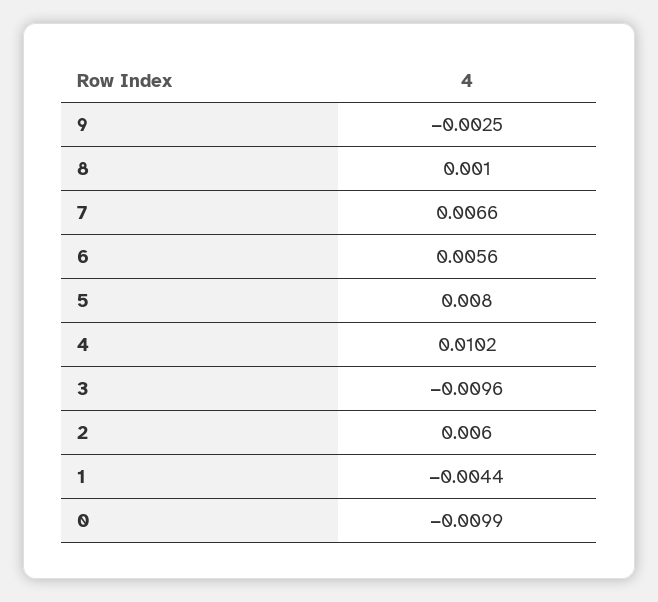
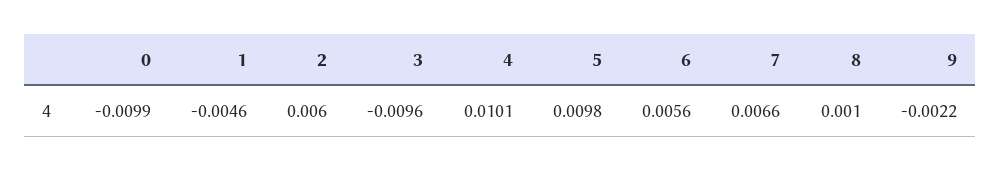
9: -0.0025 -> -0.0022
5: 0.008 -> 0.0098
4: 0.0102 -> 0.0101
1: -0.0044 -> -0.0046

